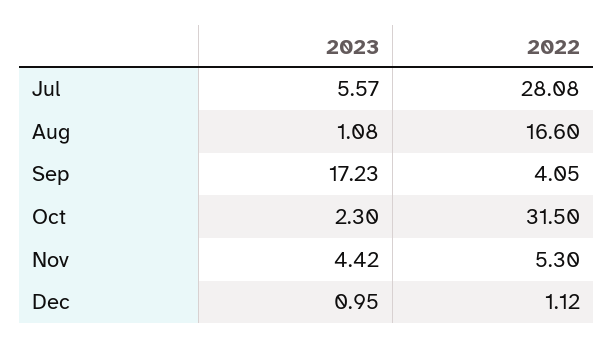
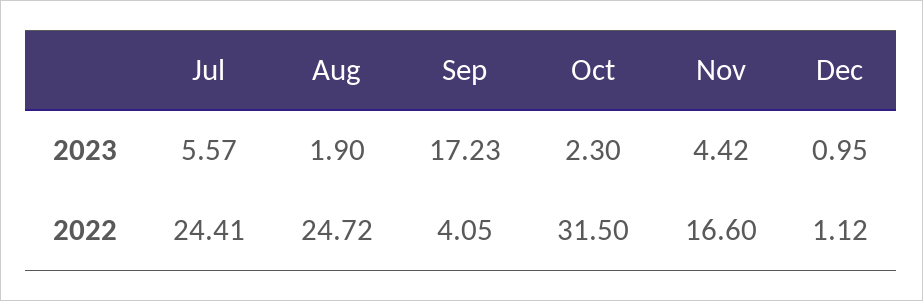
2022, Jul: 28.08 -> 24.41
2023, Aug: 1.08 -> 1.9
2022, Aug: 16.6 -> 24.72
2022, Nov: 5.3 -> 16.6

